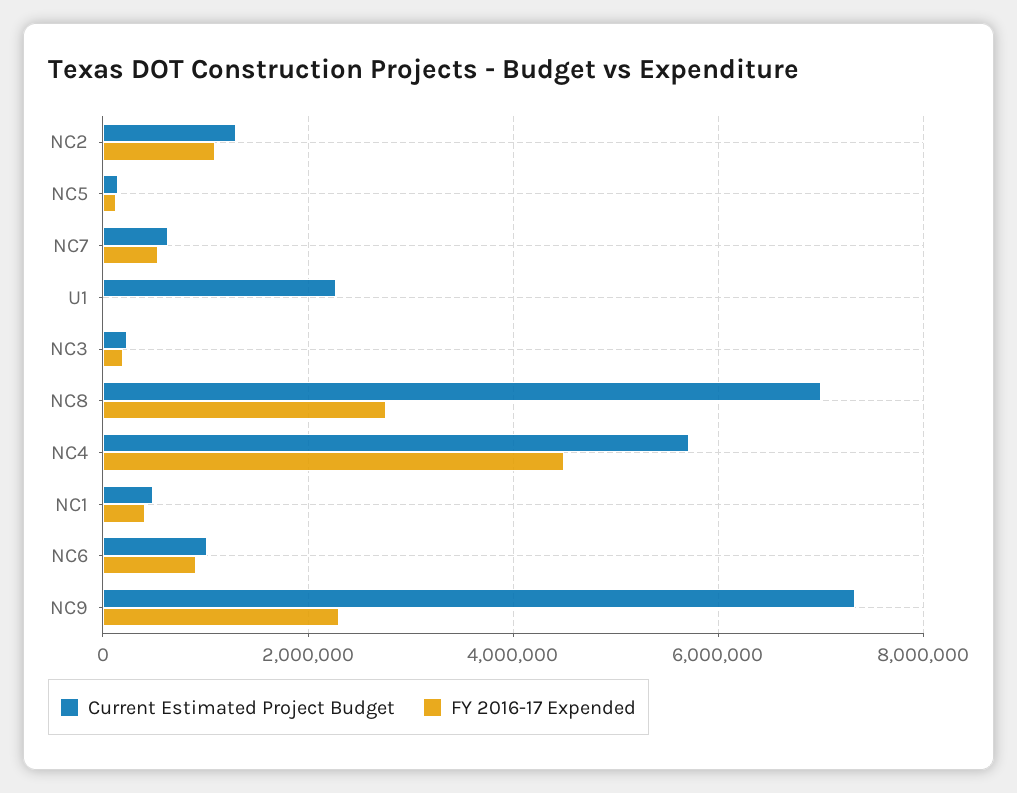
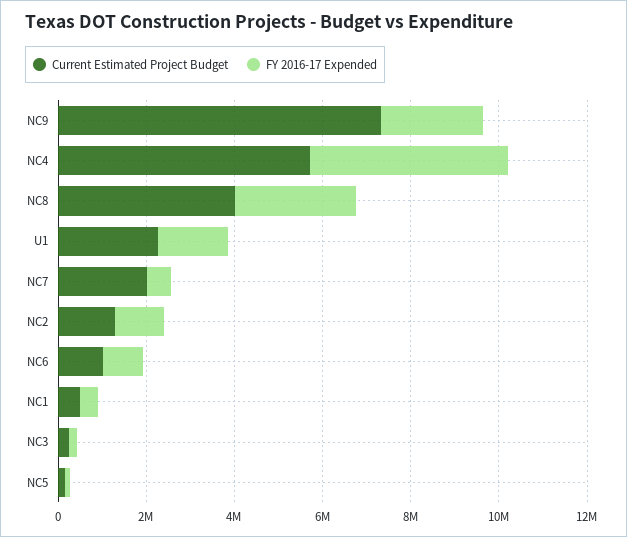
Current Estimated Project Budget, NC7: 600000 -> 2000000
FY 2016-17 Expended, U1: 0 -> 1500000
Current Estimated Project Budget, NC8: 7000000 -> 4000000

